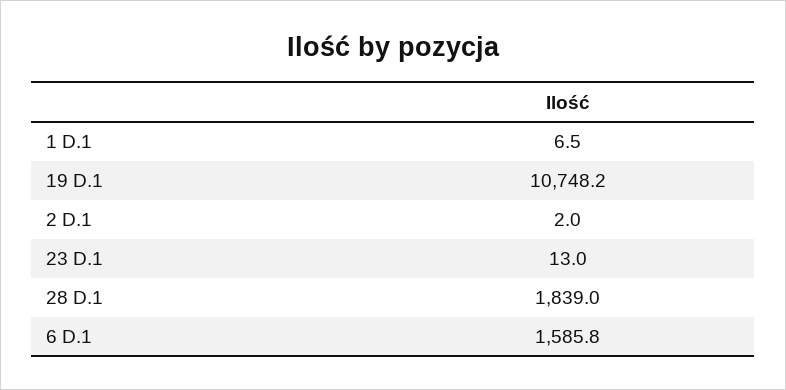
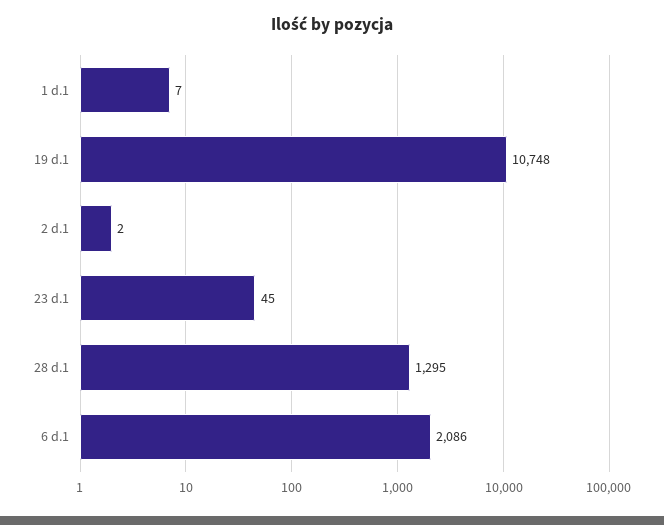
23 D.1: 13 -> 45
28 D.1: 1839 -> 1295
6 D.1: 1585.8 -> 2086

